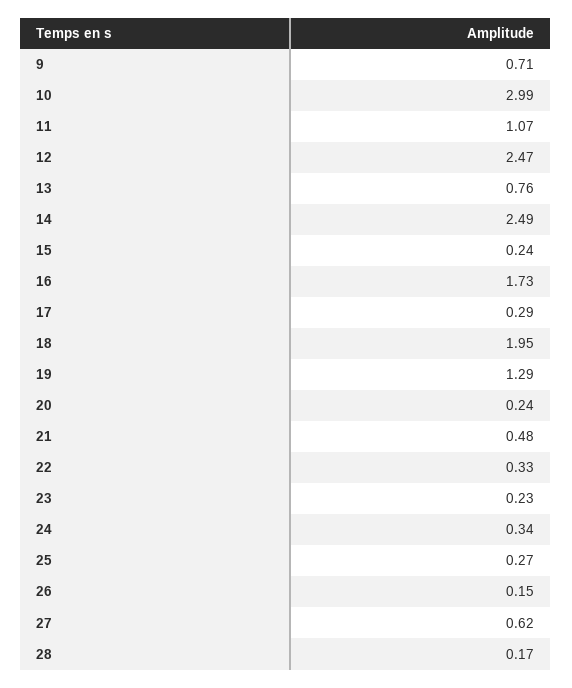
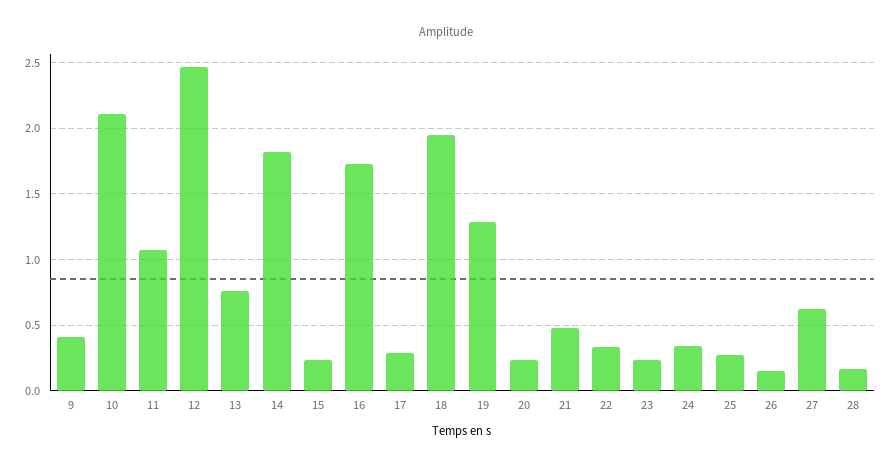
9: 0.71 -> 0.4
10: 2.99 -> 2.1
14: 2.49 -> 1.8

